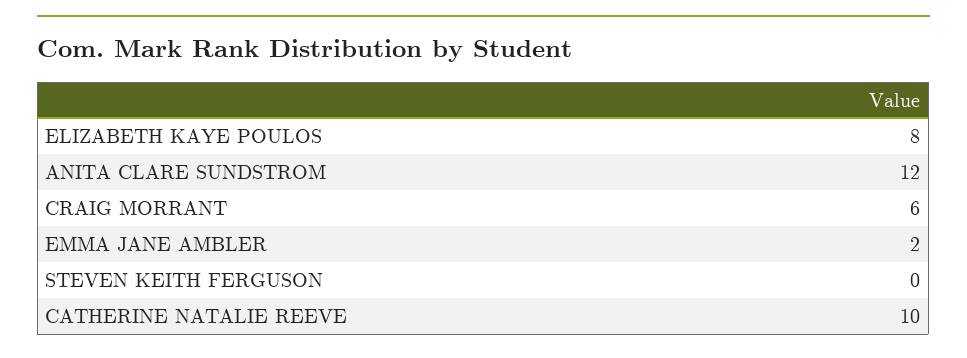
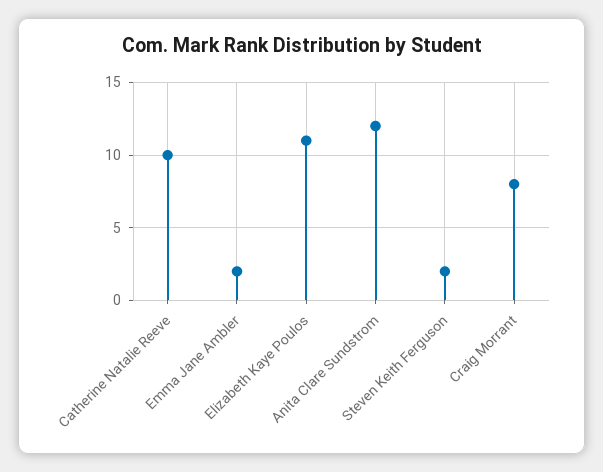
ELIZABETH KAYE POULOS: 8 -> 11
CRAIG MORRANT: 6 -> 8
STEVEN KEITH FERGUSON: 0 -> 2

